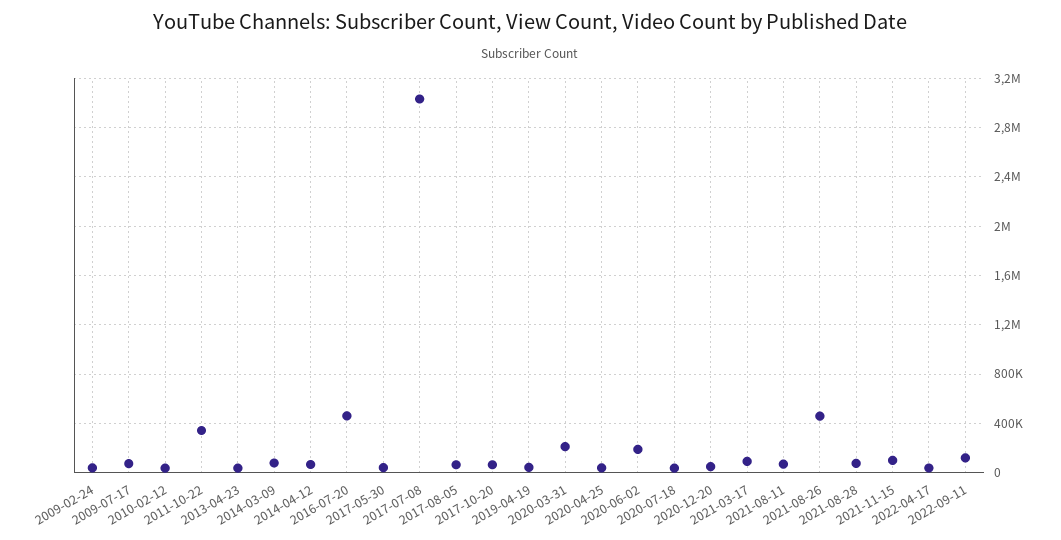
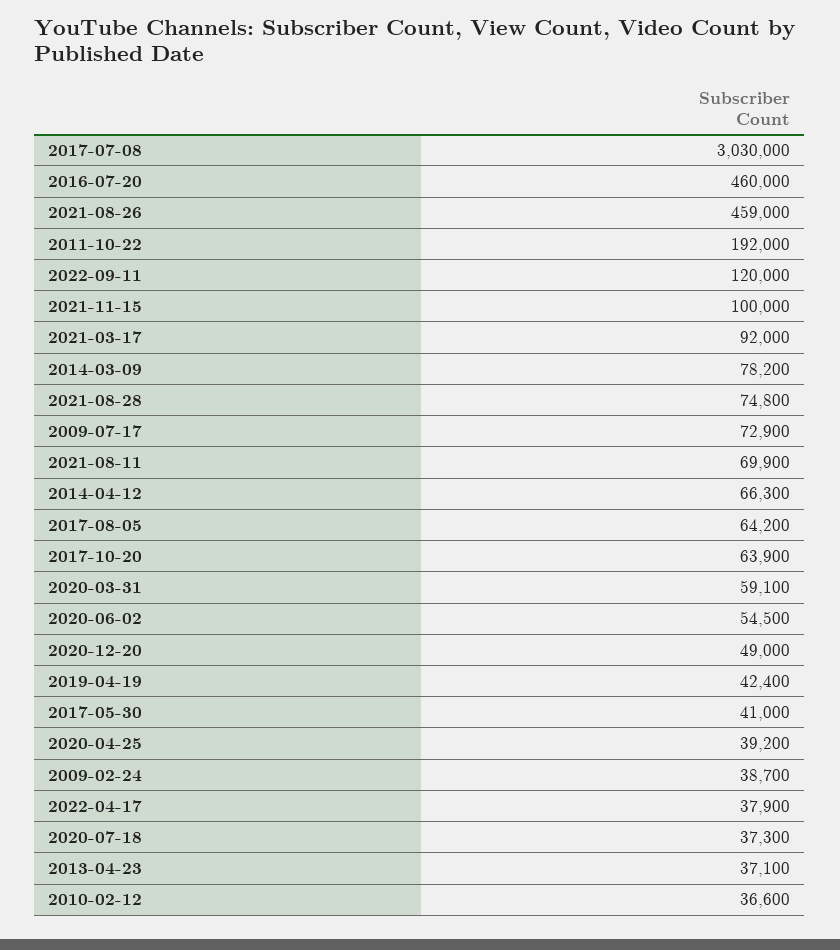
2011-10-22: 350000 -> 192000
2020-03-31: 200000 -> 59100
2020-06-02: 200000 -> 54500

